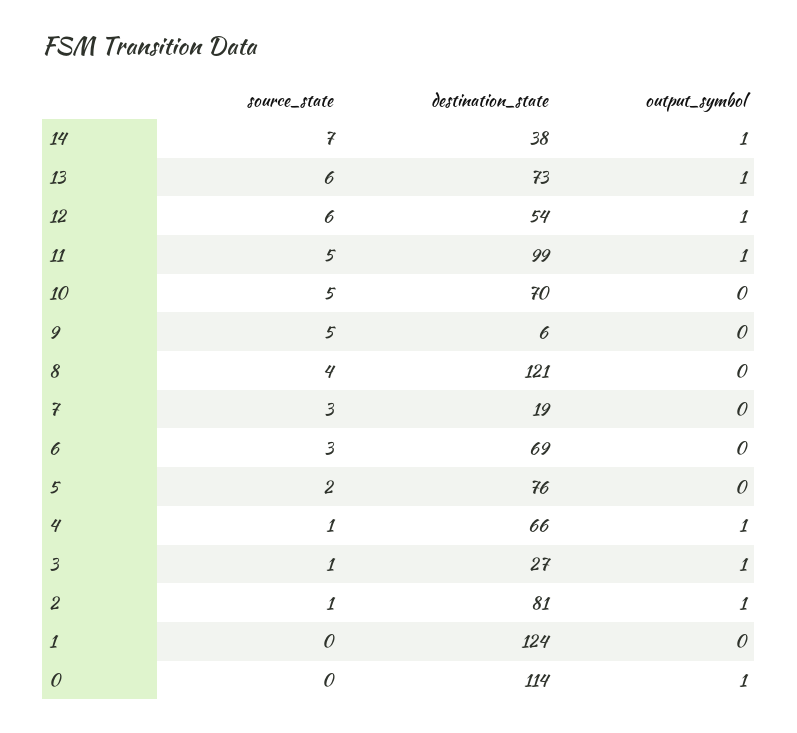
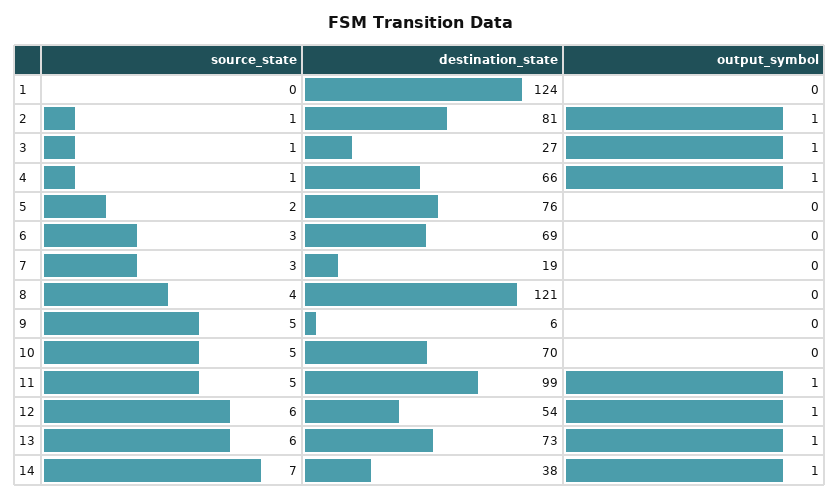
source_state, 0: 0 -> none
destination_state, 0: 114 -> none
output_symbol, 0: 1 -> none

